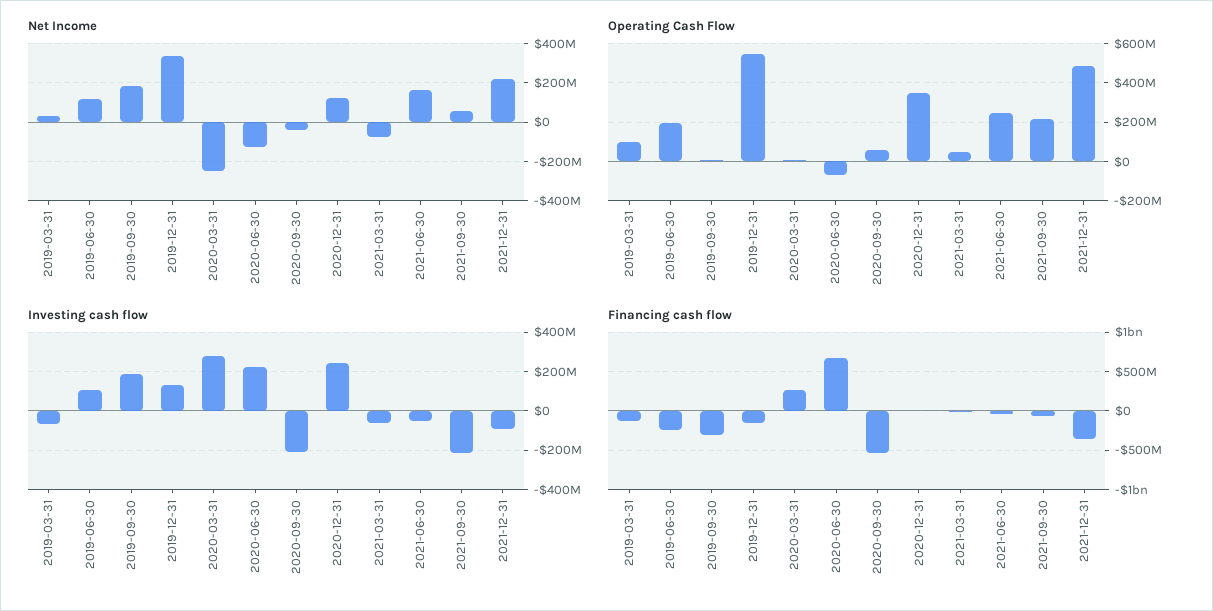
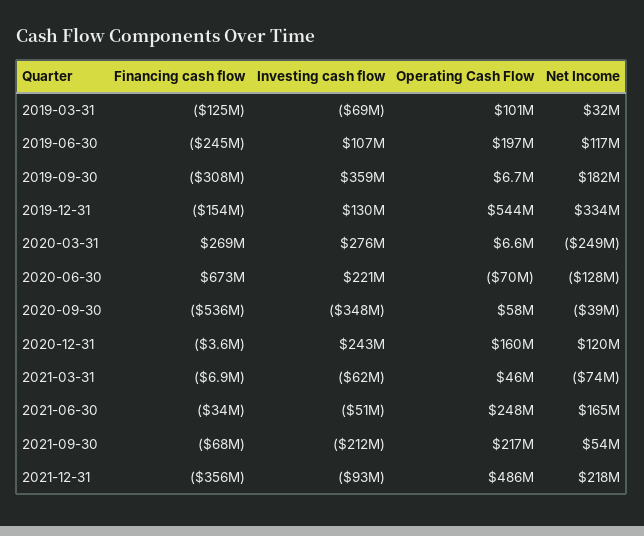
Operating Cash Flow, 2020-12-31: 350000000 -> 160000000
Investing cash flow, 2019-09-30: 200000000 -> 359000000
Investing cash flow, 2020-09-30: -200000000 -> -348000000

